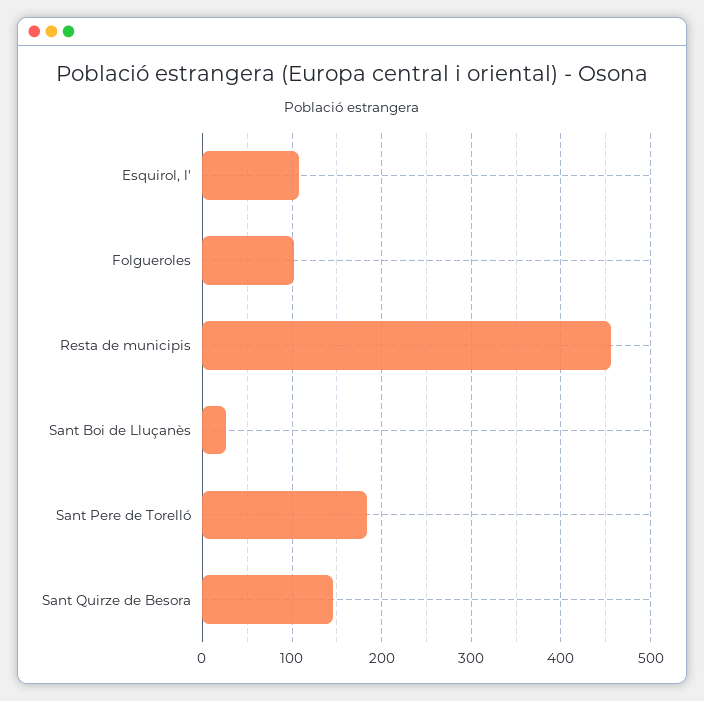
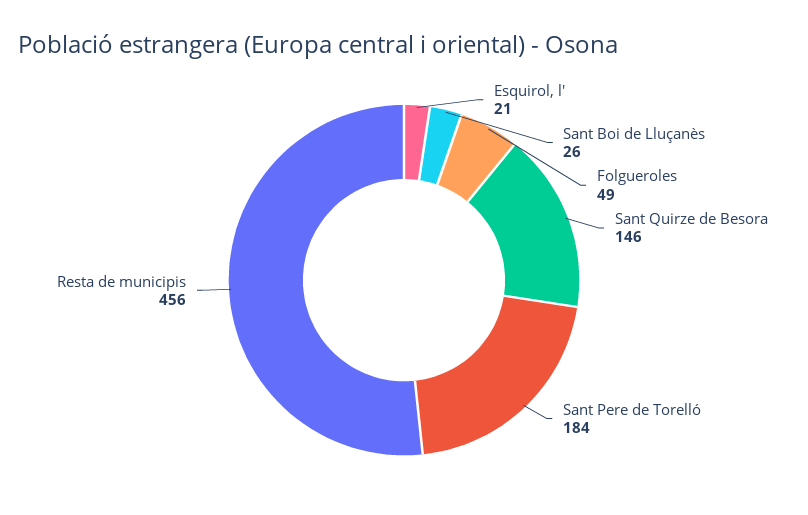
Esquirol, l': 110 -> 21
Folgueroles: 100 -> 49

